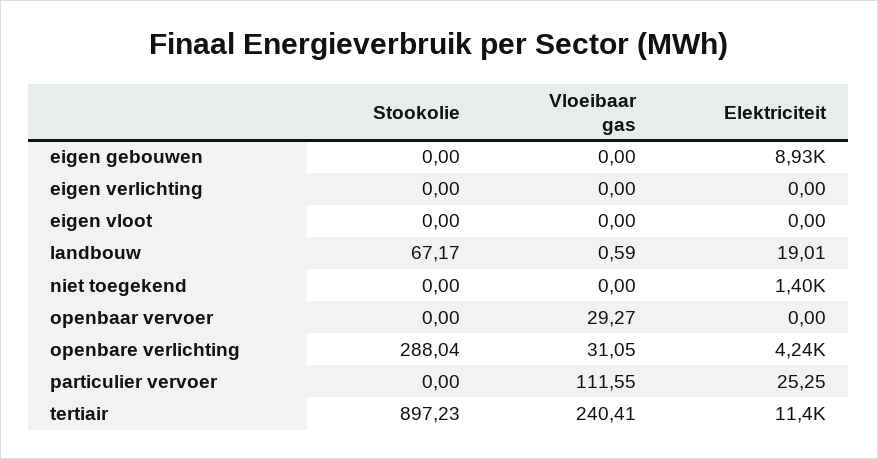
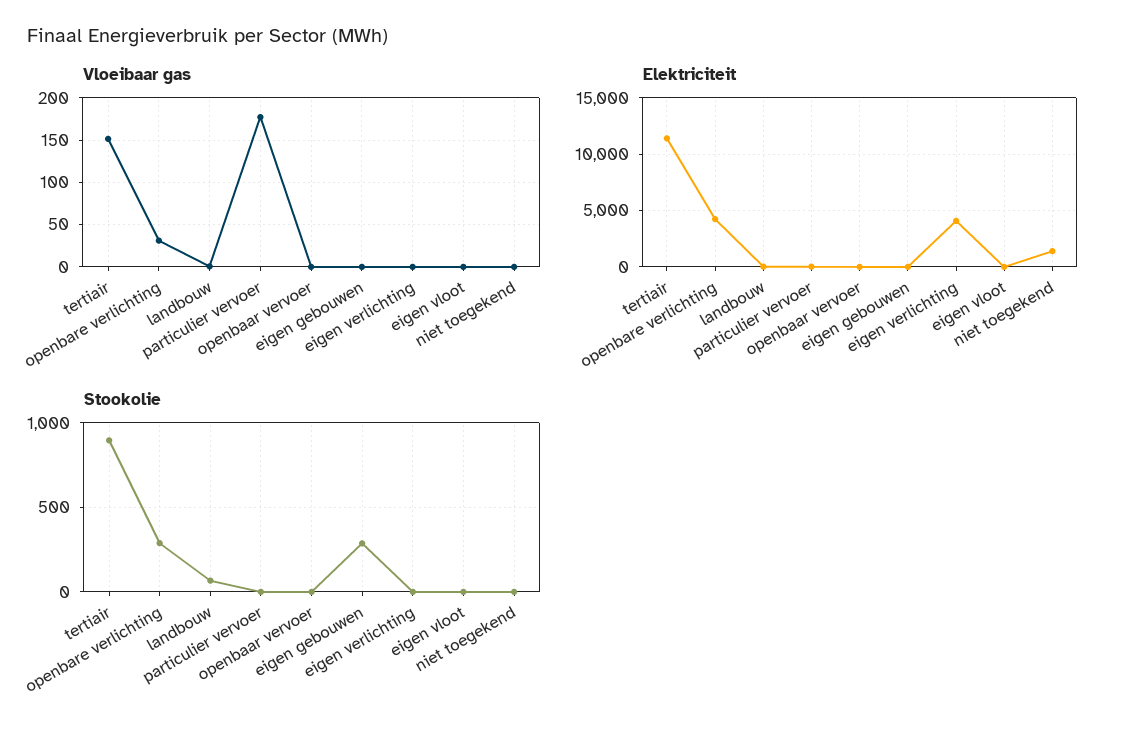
Stookolie, eigen gebouwen: 0 -> 300
Elektriciteit, eigen gebouwen: 8930 -> 0
Elektriciteit, eigen verlichting: 0 -> 4000
Vloeibaar gas, openbaar vervoer: 29.27 -> 0
Vloeibaar gas, particulier vervoer: 111.55 -> 180
Vloeibaar gas, tertiair: 240.41 -> 150

